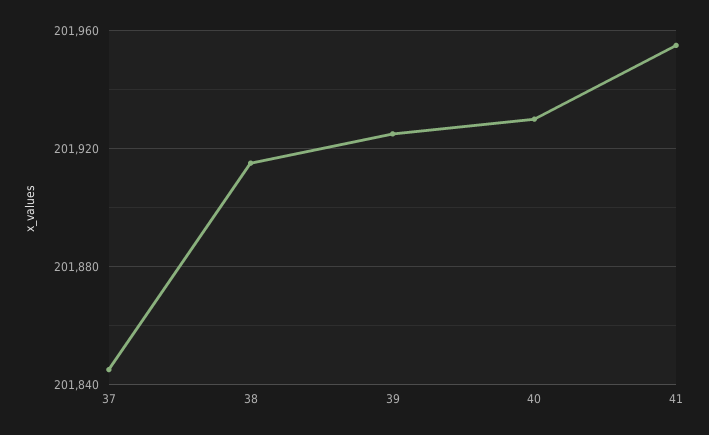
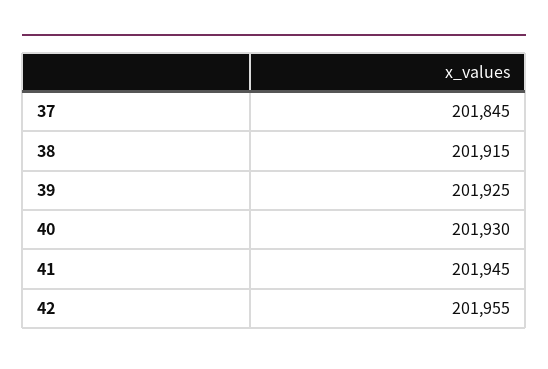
41: 201955 -> 201945
42: none -> 201955

